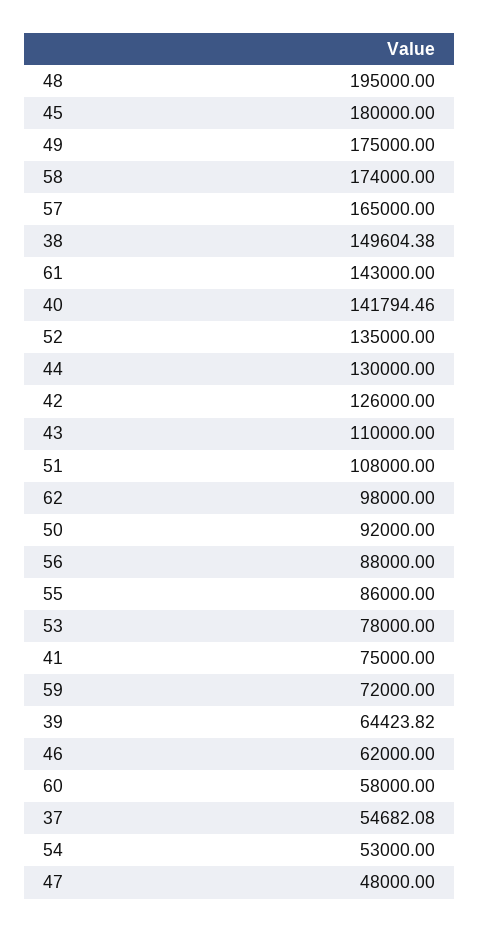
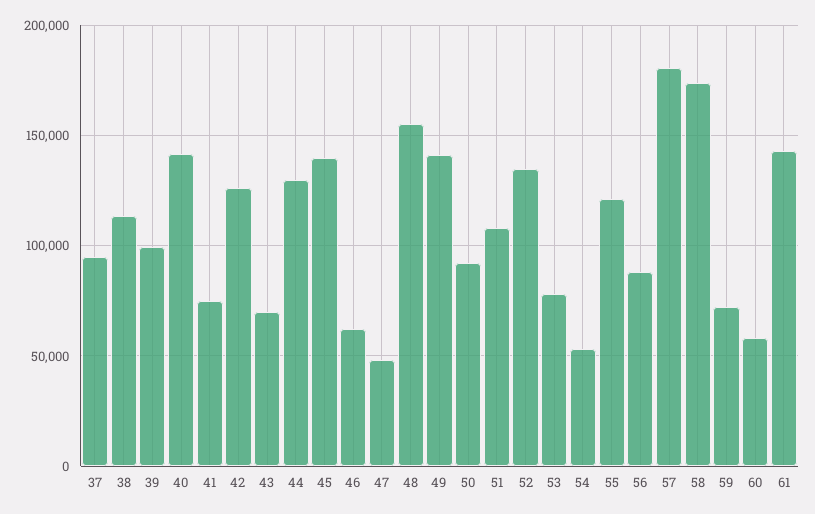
48: 195000 -> 155000
45: 180000 -> 140000
49: 175000 -> 140000
57: 165000 -> 180000
38: 149604.38 -> 115000
43: 110000 -> 70000
62: 98000 -> none
55: 86000 -> 120000
39: 64423.82 -> 100000
37: 54682.08 -> 95000

